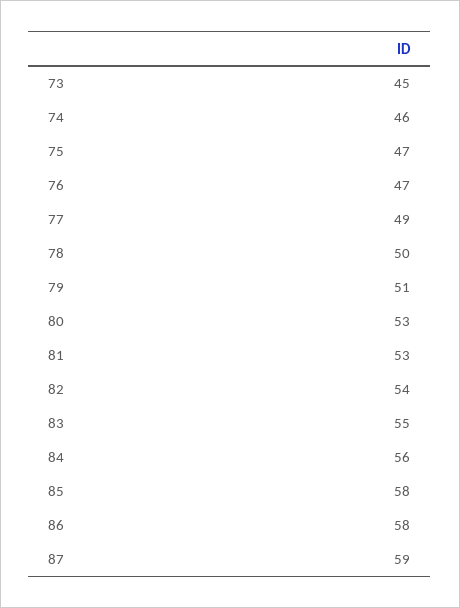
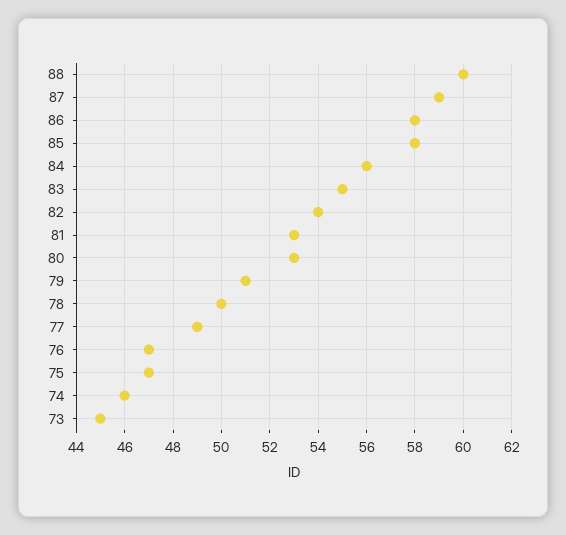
88: none -> 60

